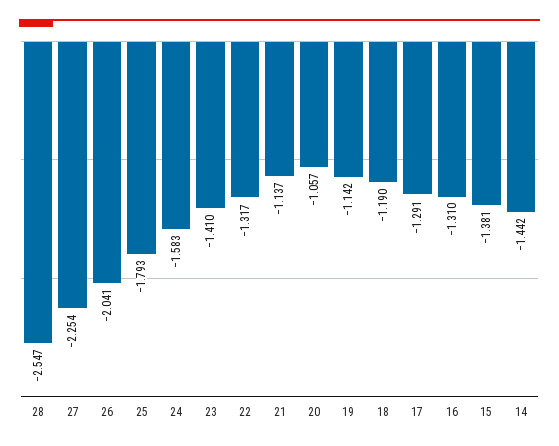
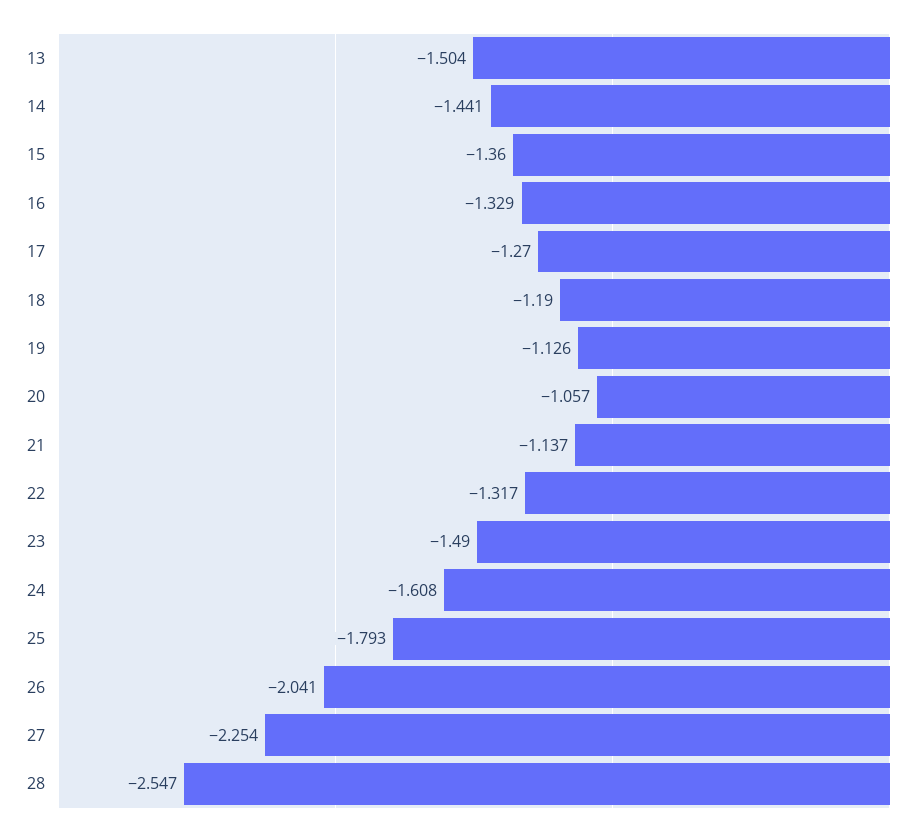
24: -1.583 -> -1.608
23: -1.41 -> -1.49
19: -1.142 -> -1.126
17: -1.291 -> -1.27
16: -1.31 -> -1.329
15: -1.381 -> -1.36
14: -1.442 -> -1.441
13: none -> -1.504

